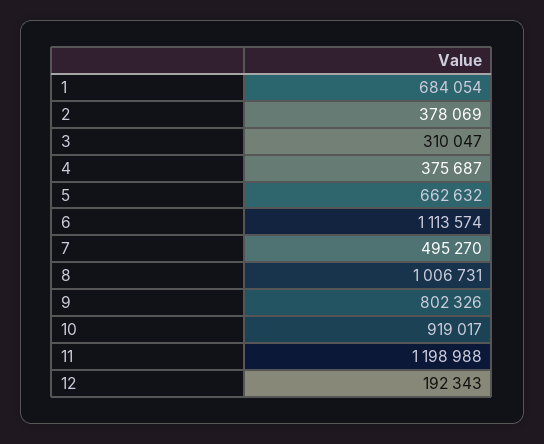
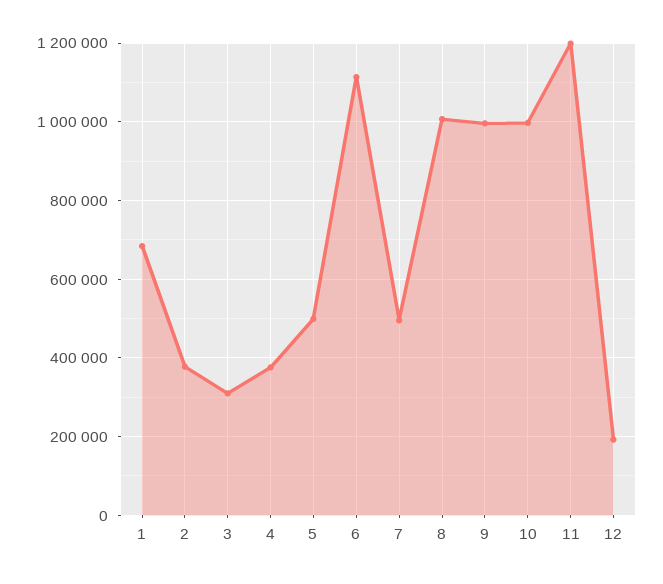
5: 662632 -> 500000
9: 802326 -> 1000000
10: 919017 -> 1000000

